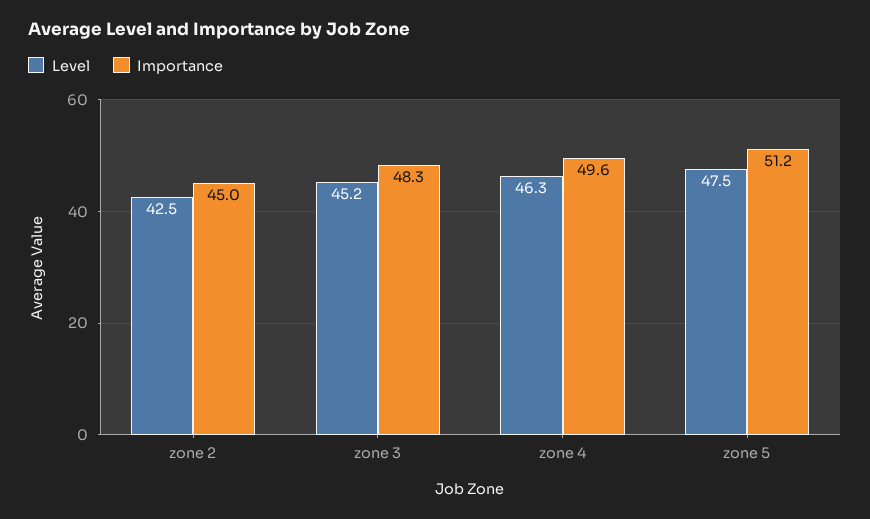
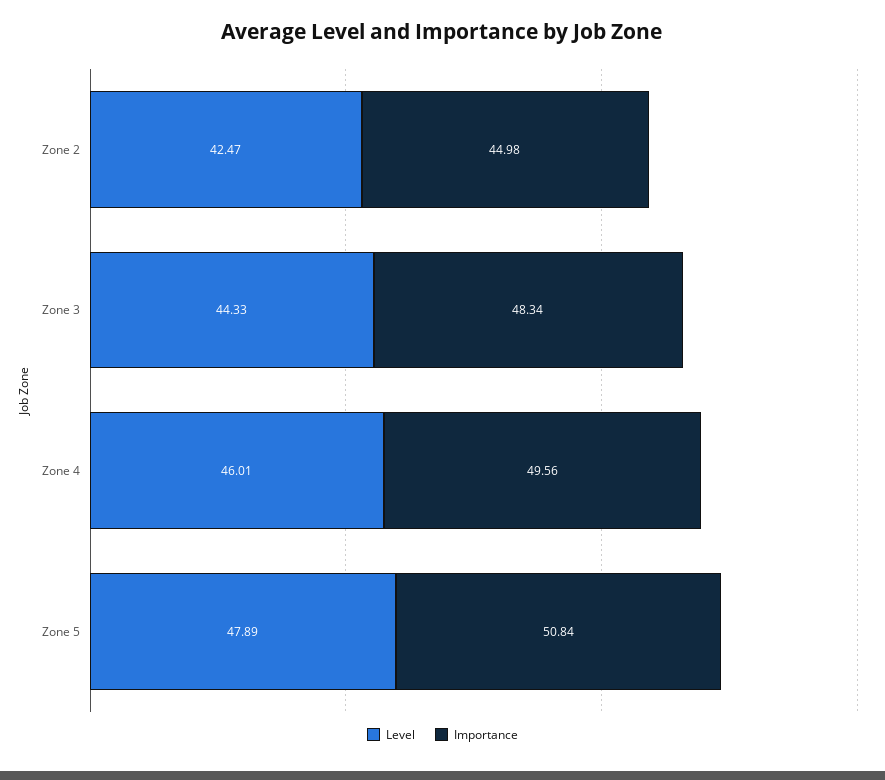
Level, zone 3: 45.2 -> 44.33
Level, zone 4: 46.3 -> 46.01
Level, zone 5: 47.5 -> 47.89
Importance, zone 5: 51.2 -> 50.84

